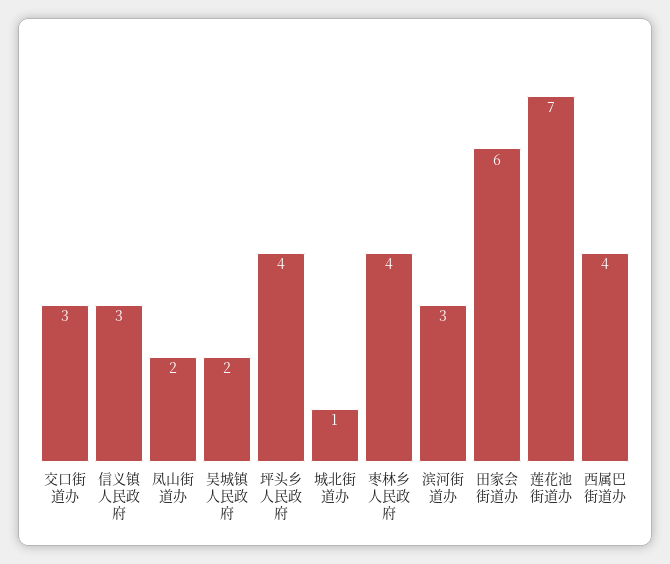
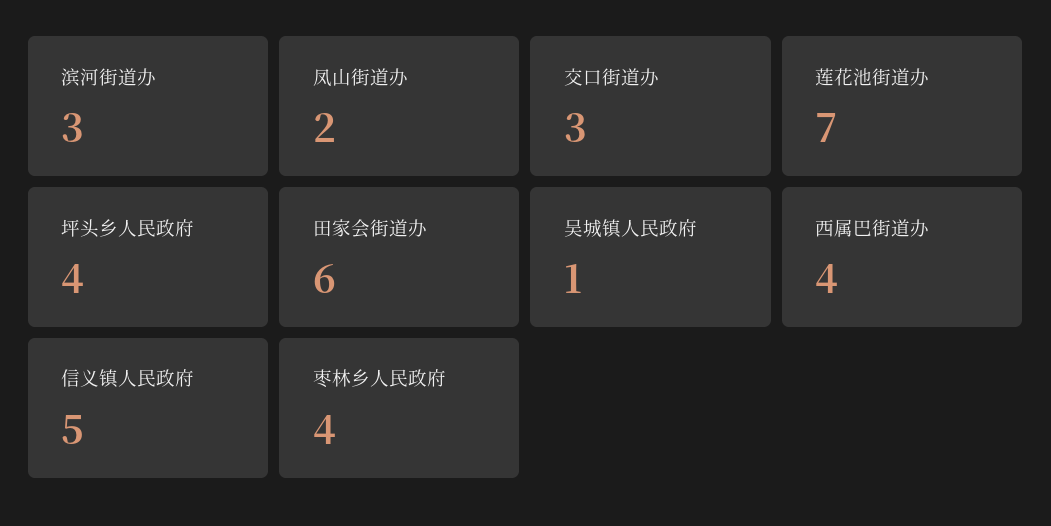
信义镇人民政府: 3 -> 5
吴城镇人民政府: 2 -> 1
城北街道办: 1 -> none

